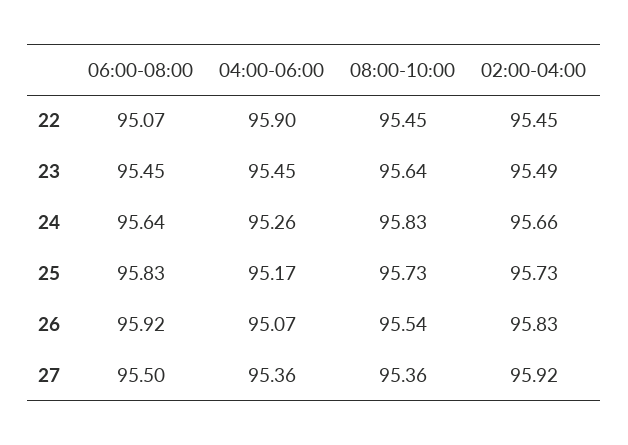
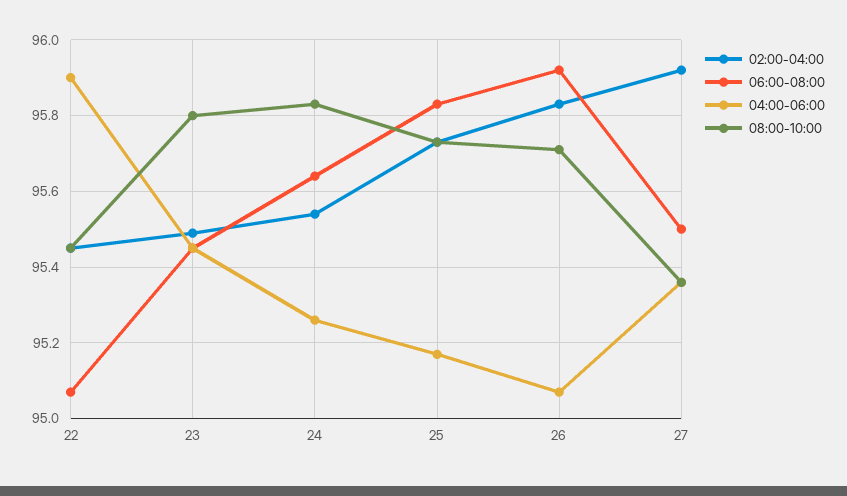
08:00-10:00, 23: 95.64 -> 95.8
02:00-04:00, 24: 95.66 -> 95.55
08:00-10:00, 26: 95.54 -> 95.7

